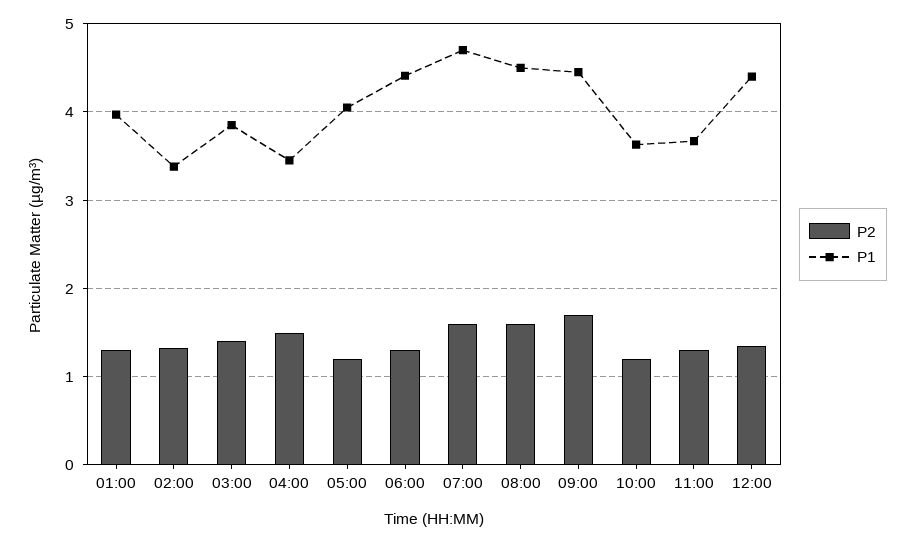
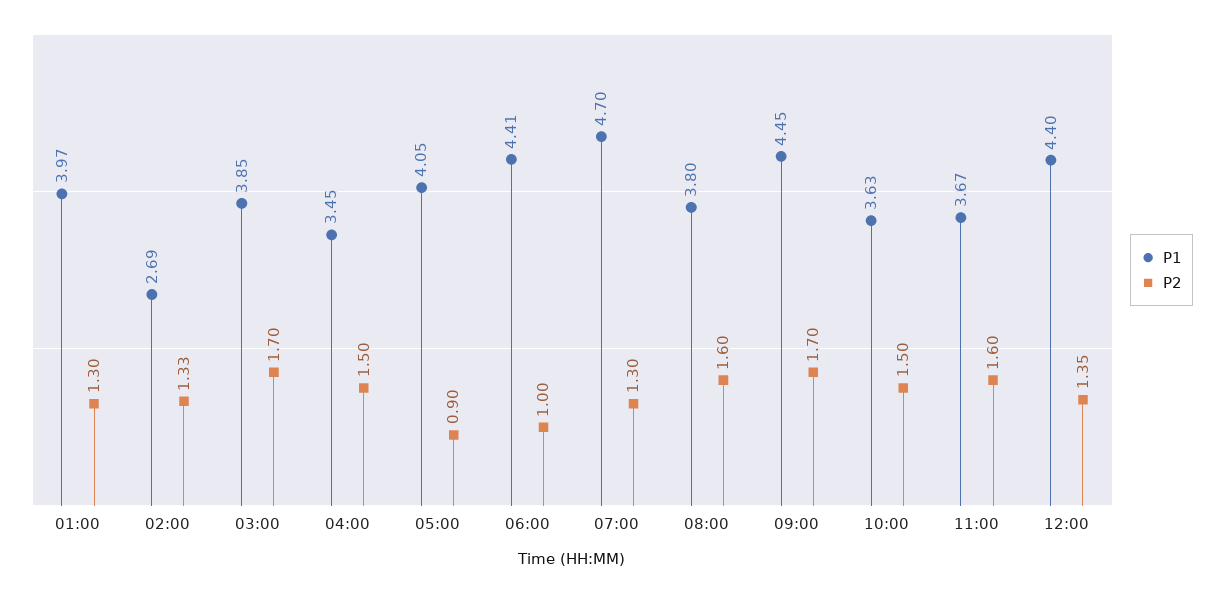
P1, 02:00: 3.4 -> 2.69
P2, 03:00: 1.4 -> 1.7
P2, 05:00: 1.2 -> 0.9
P2, 06:00: 1.3 -> 1
P2, 07:00: 1.6 -> 1.3
P1, 08:00: 4.5 -> 3.8
P2, 10:00: 1.2 -> 1.5
P2, 11:00: 1.3 -> 1.6

